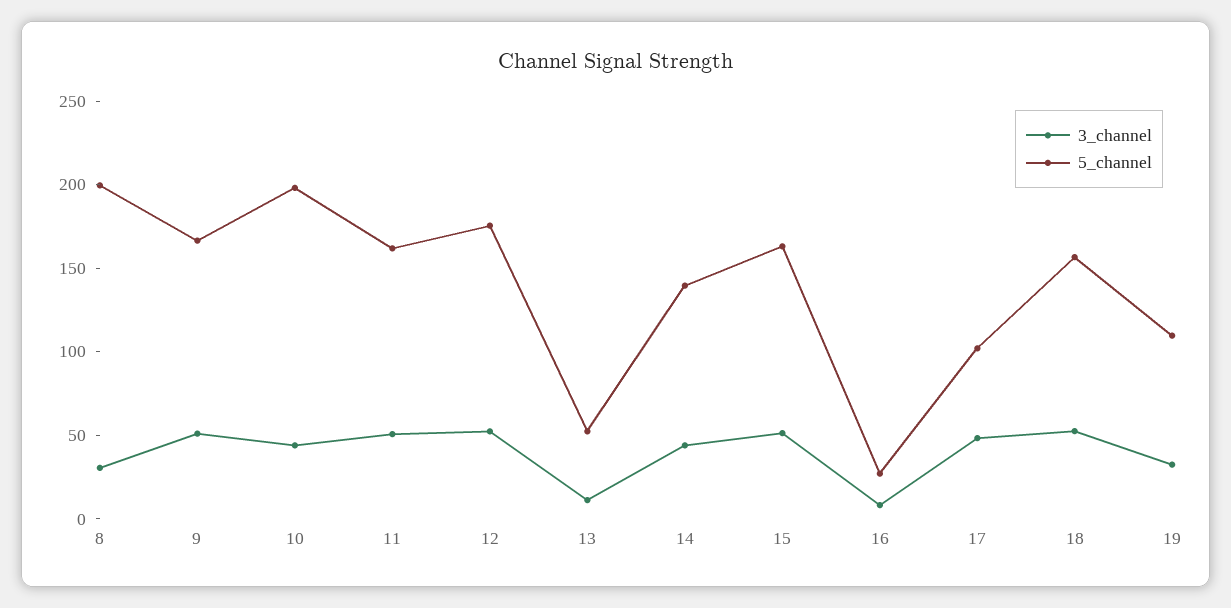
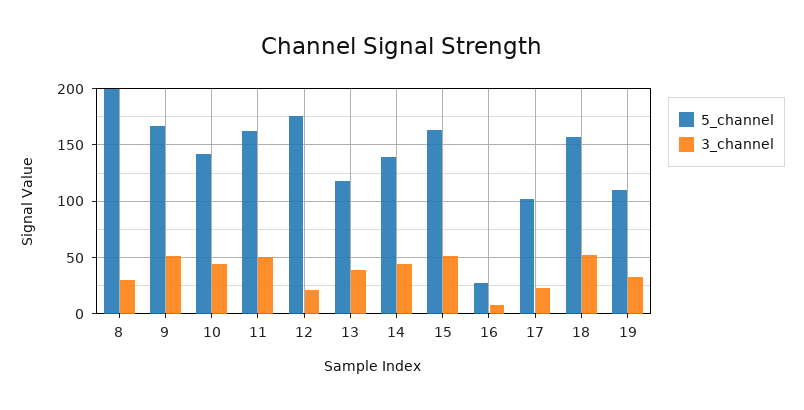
5_channel, 10: 200 -> 140
3_channel, 12: 50 -> 20
3_channel, 13: 10 -> 40
5_channel, 13: 50 -> 120
3_channel, 17: 50 -> 20

